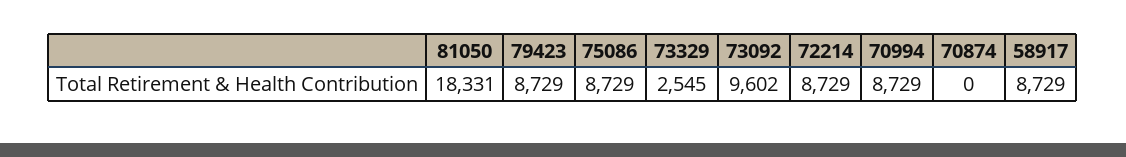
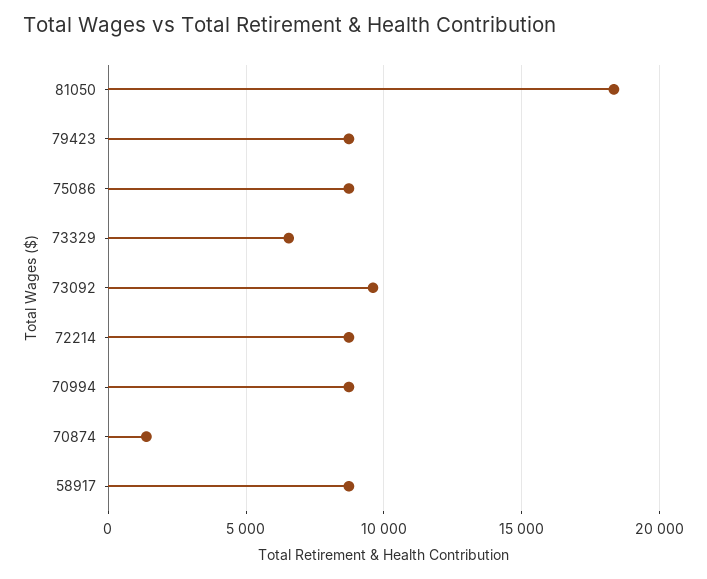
73329: 2545 -> 6500
70874: 0 -> 1500

